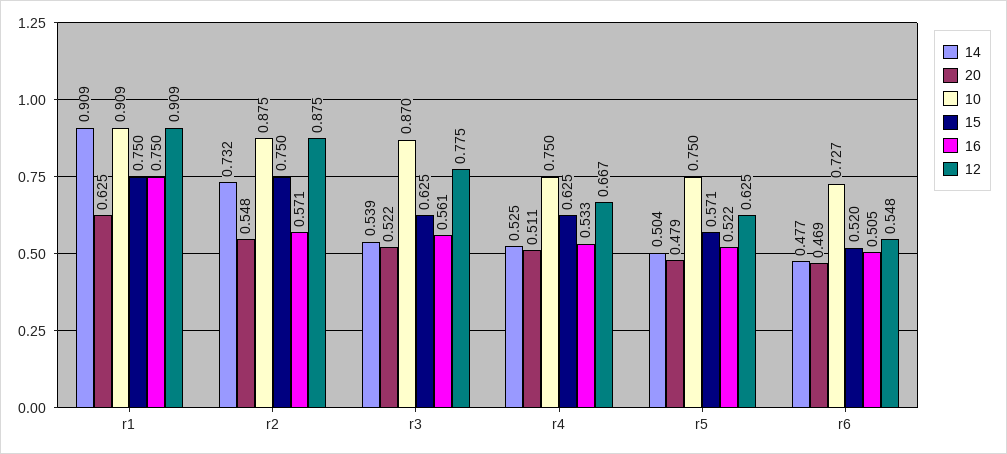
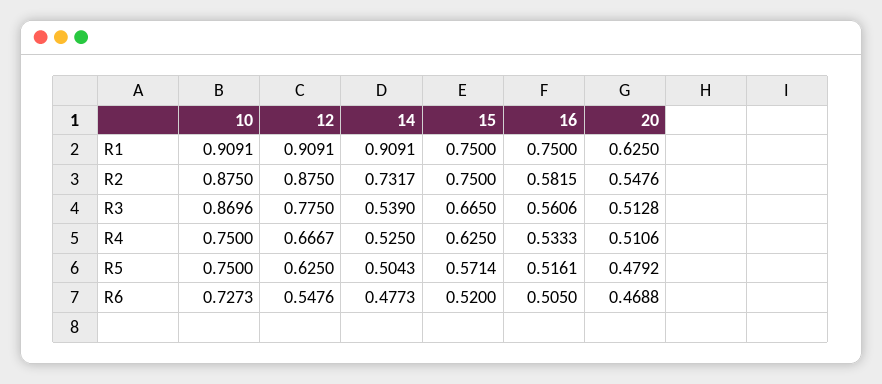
16, r2: 0.571 -> 0.5815
20, r3: 0.522 -> 0.5128
15, r3: 0.625 -> 0.665
16, r5: 0.522 -> 0.5161

